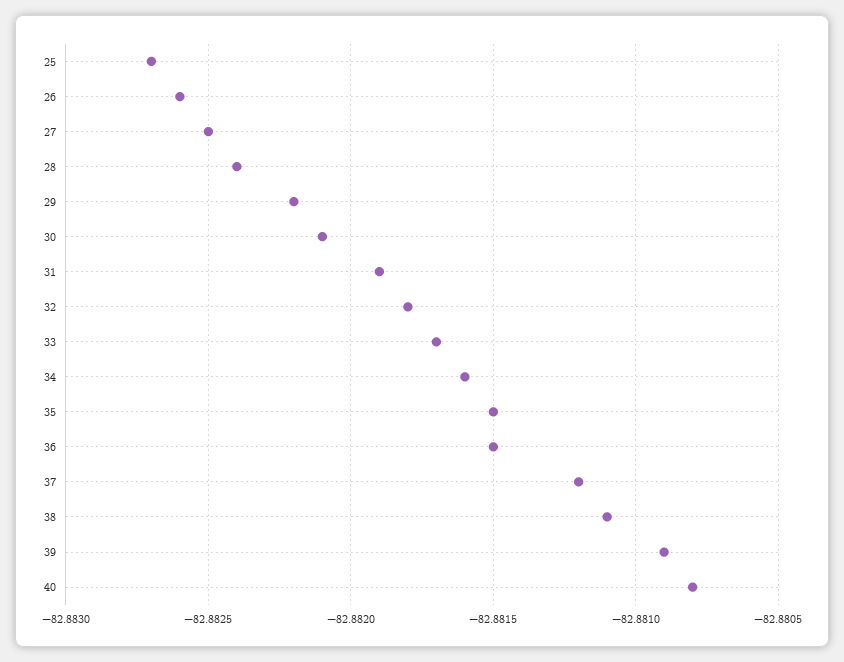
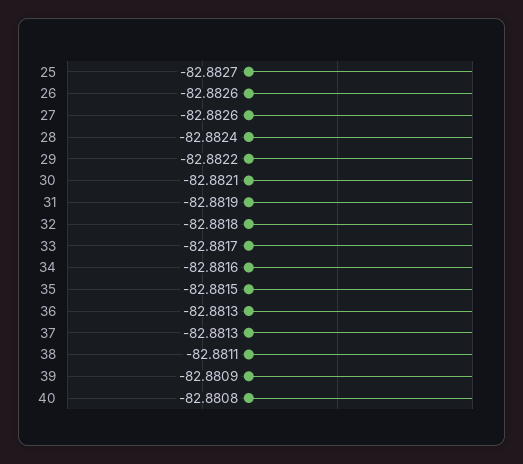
27: -82.8825 -> -82.8826
36: -82.8815 -> -82.8813
37: -82.8812 -> -82.8813

